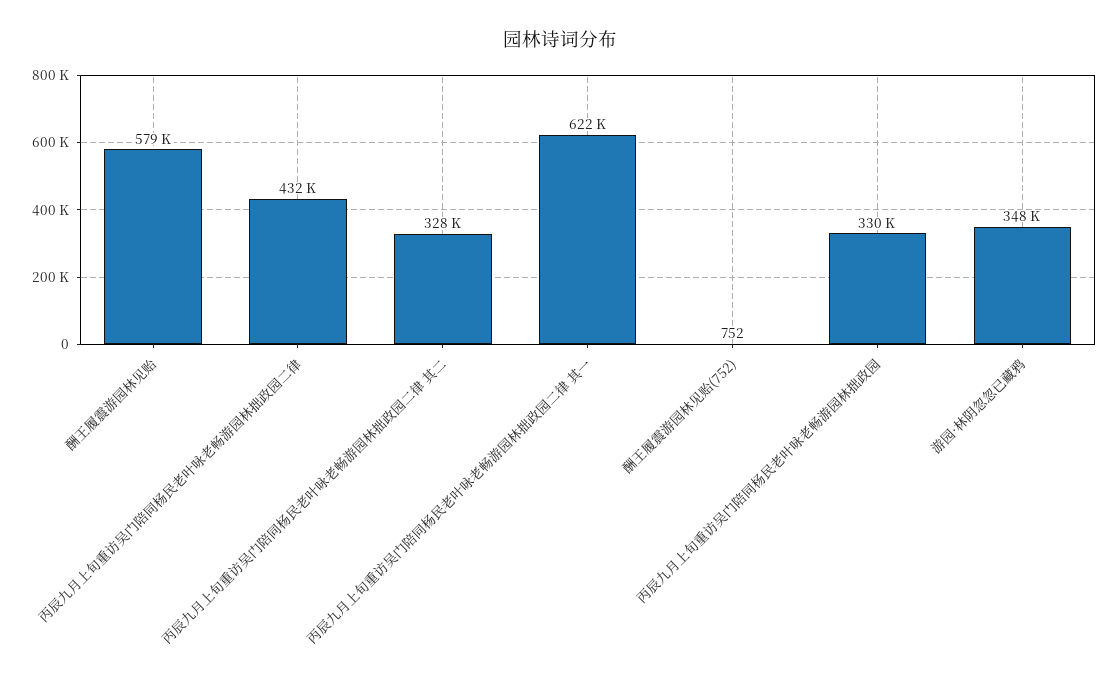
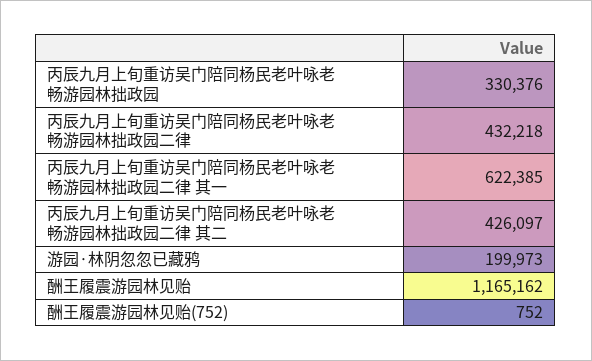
酬王履震游园林见贻: 579000 -> 1165162
丙辰九月上旬重访吴门陪同杨民老叶咏老畅游园林拙政园二律 其二: 328000 -> 426097
游园·林阴忽忽已藏鸦: 348000 -> 199973

